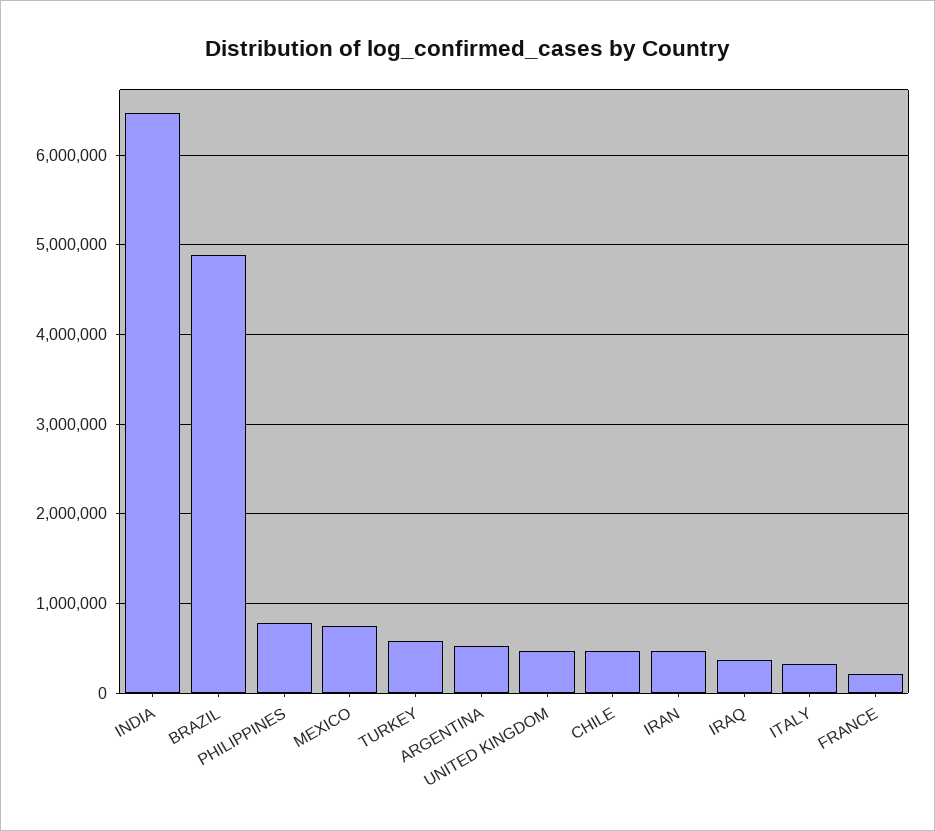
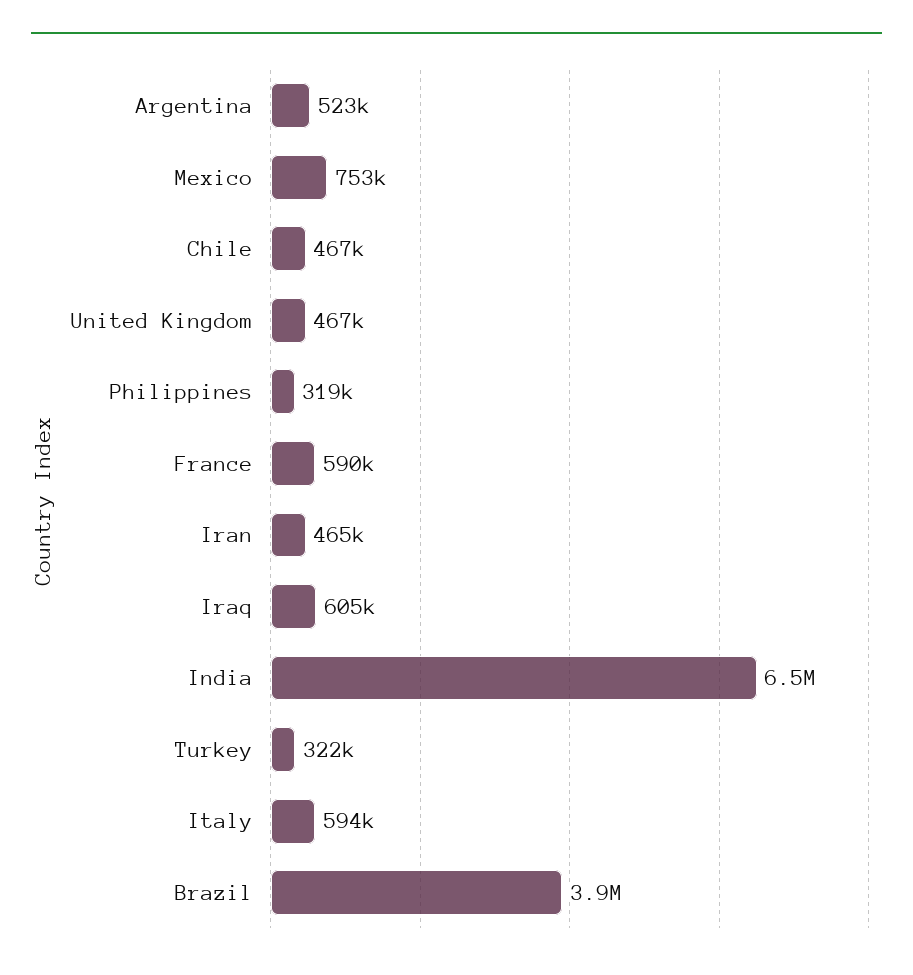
BRAZIL: 4900000 -> 3900000
PHILIPPINES: 800000 -> 319000
TURKEY: 600000 -> 322000
IRAQ: 400000 -> 605000
ITALY: 300000 -> 594000
FRANCE: 200000 -> 590000

